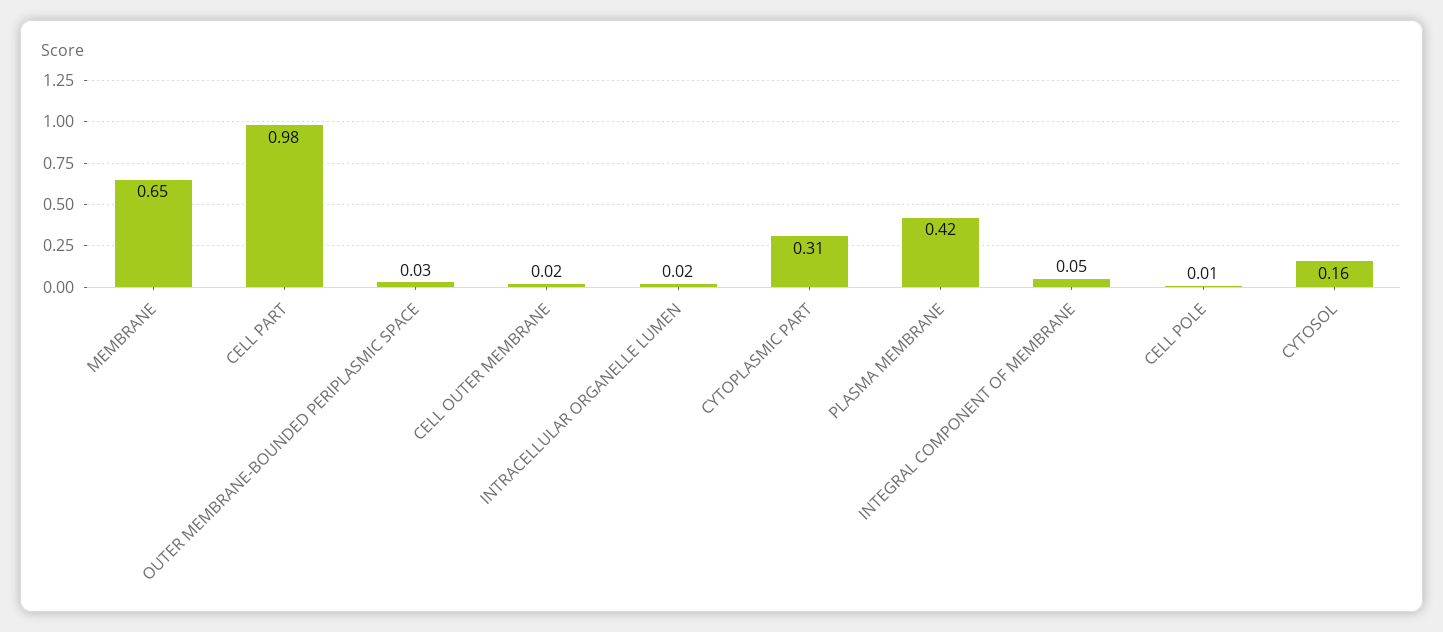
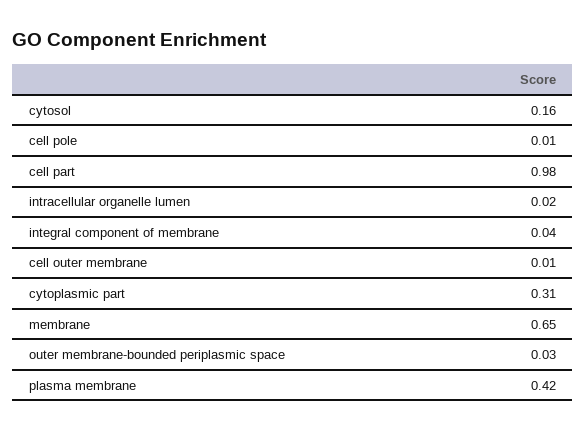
CELL OUTER MEMBRANE: 0.02 -> 0.01
INTEGRAL COMPONENT OF MEMBRANE: 0.05 -> 0.04

